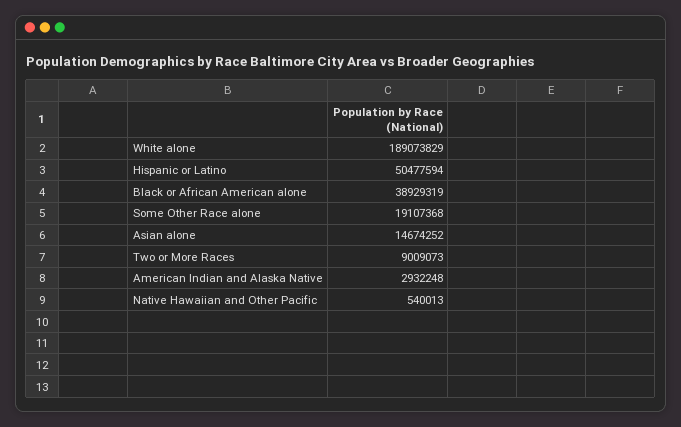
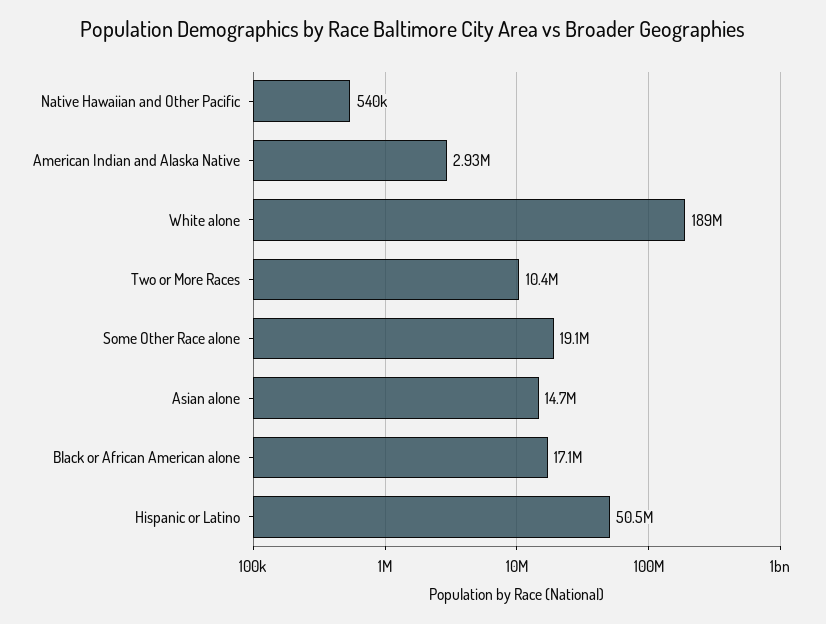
Black or African American alone: 38929319 -> 17100000
Two or More Races: 9009073 -> 10400000

